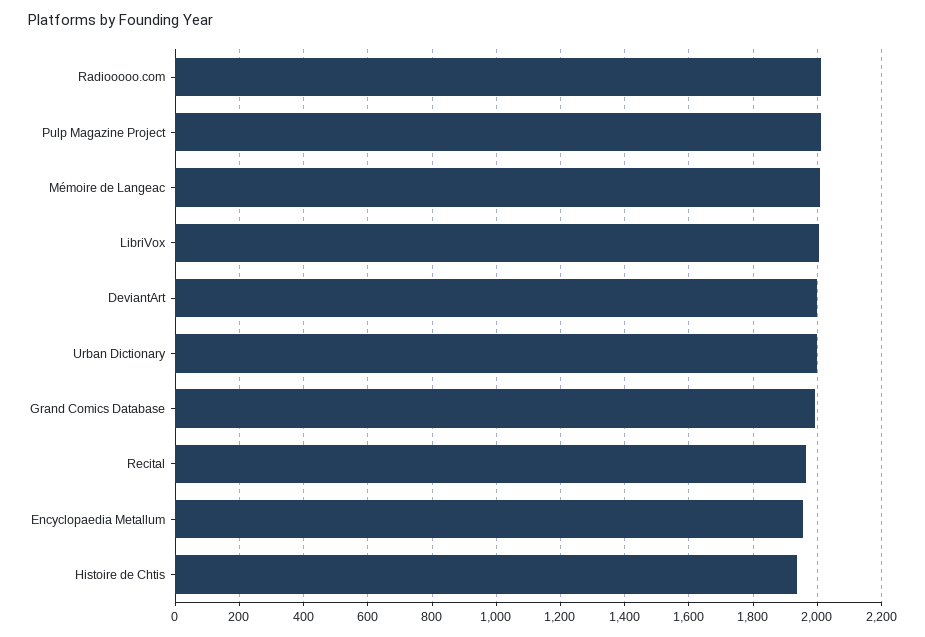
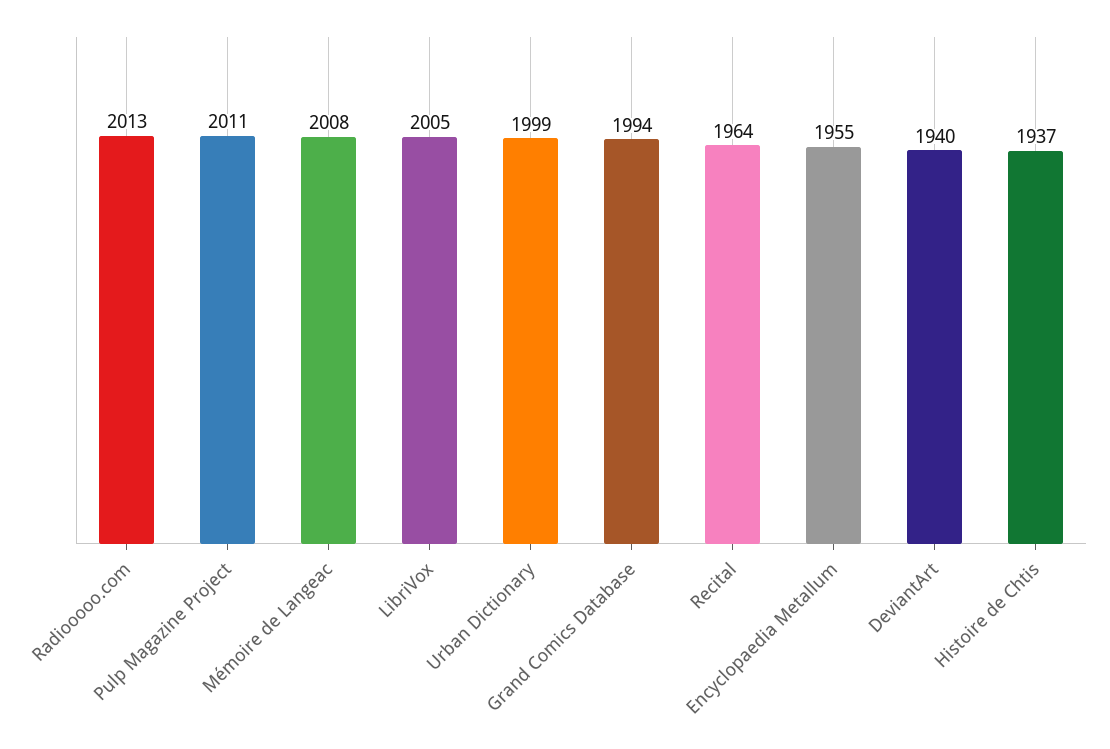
DeviantArt: 2000 -> 1940

